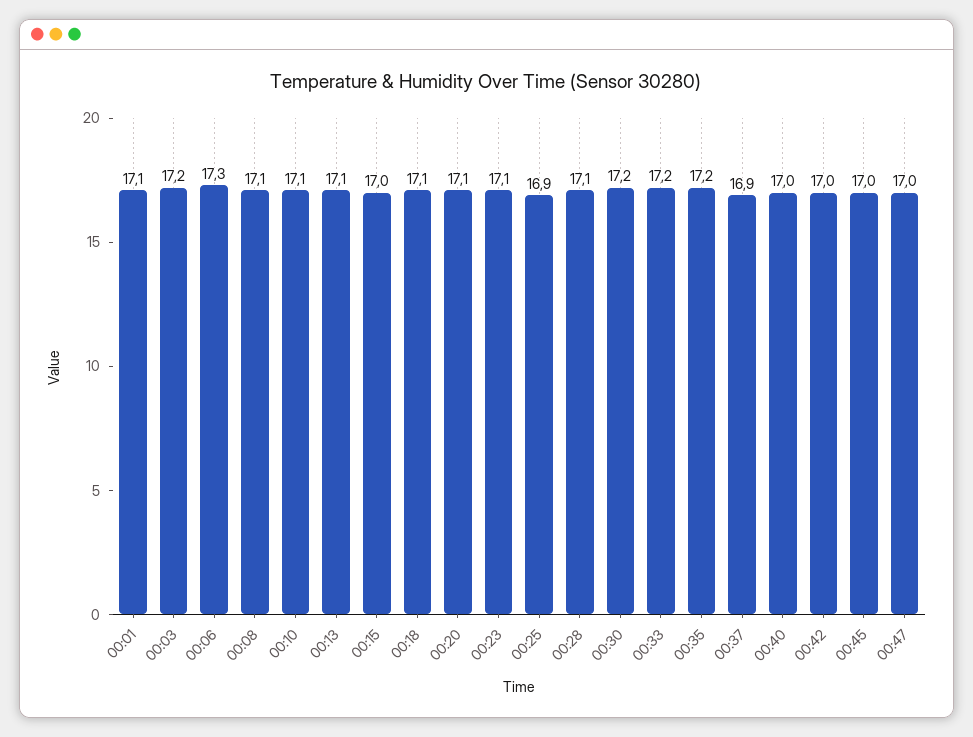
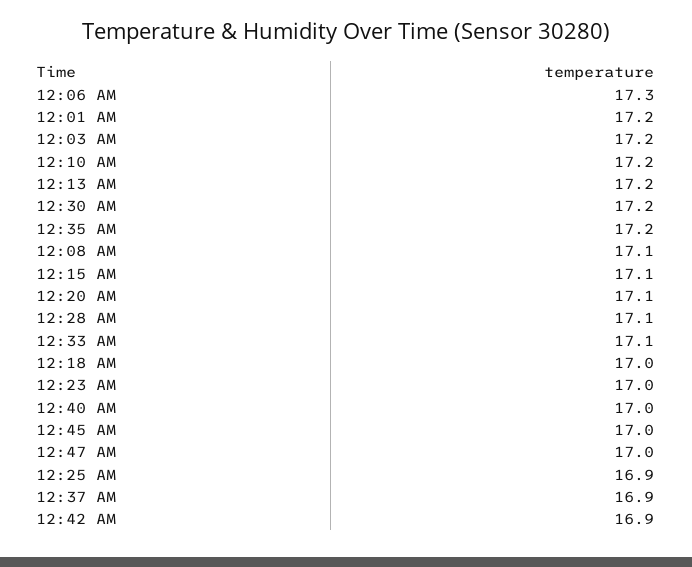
00:01: 17.1 -> 17.2
00:10: 17.1 -> 17.2
00:13: 17.1 -> 17.2
00:15: 17 -> 17.1
00:18: 17.1 -> 17
00:23: 17.1 -> 17
00:33: 17.2 -> 17.1
00:42: 17 -> 16.9

